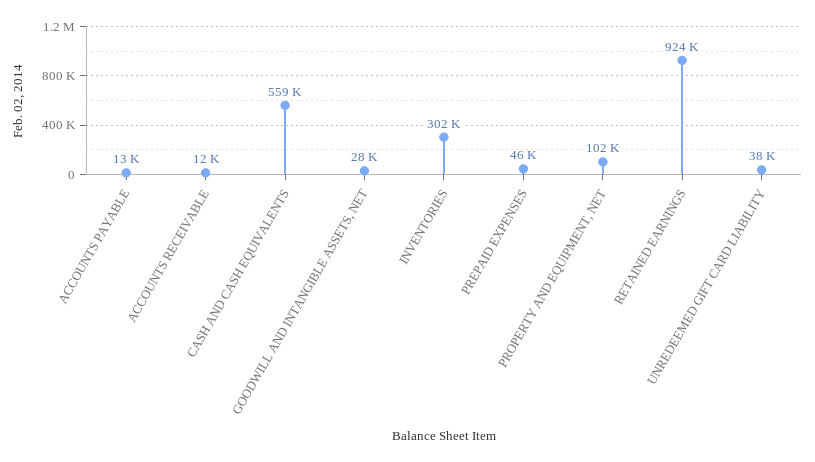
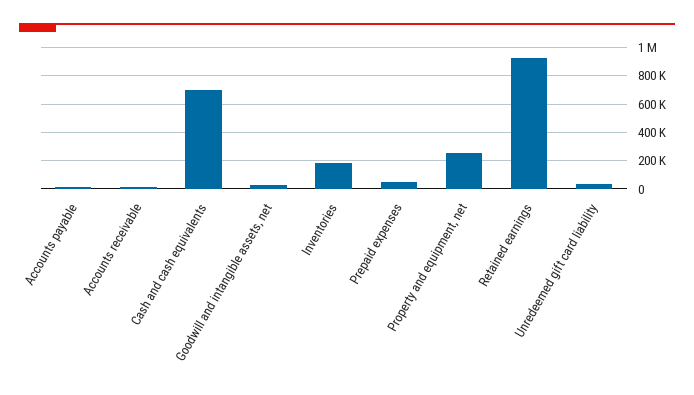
CASH AND CASH EQUIVALENTS: 559000 -> 700000
INVENTORIES: 302000 -> 200000
PROPERTY AND EQUIPMENT, NET: 102000 -> 250000

